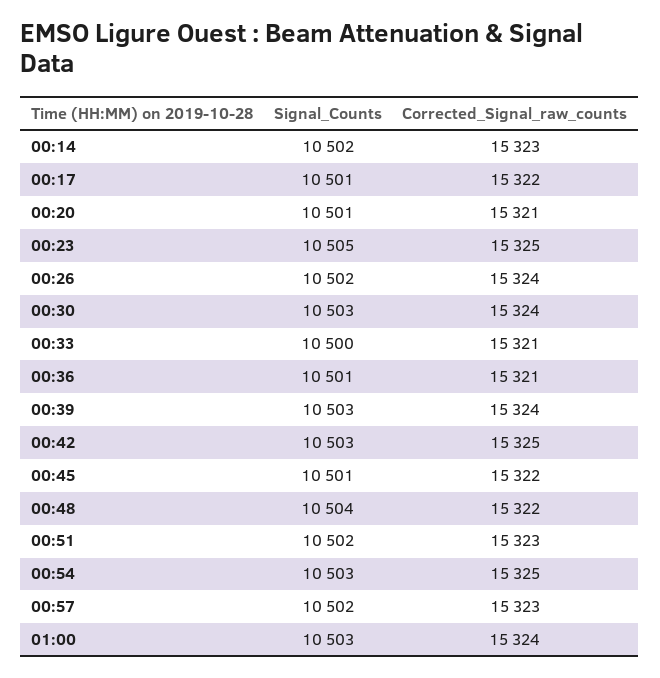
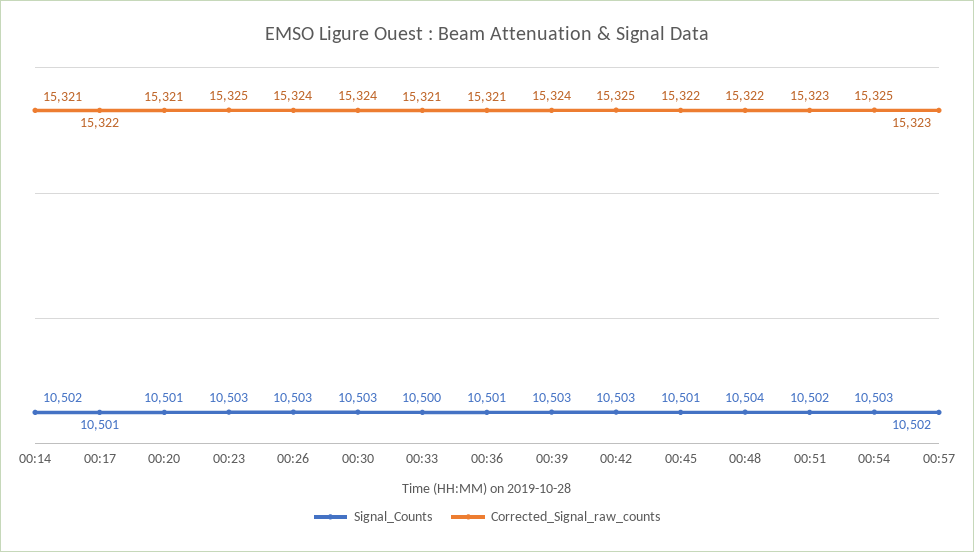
Corrected_Signal_raw_counts, 00:14: 15323 -> 15321
Signal_Counts, 00:23: 10505 -> 10503
Signal_Counts, 00:26: 10502 -> 10503
Signal_Counts, 01:00: 10503 -> none
Corrected_Signal_raw_counts, 01:00: 15324 -> none

